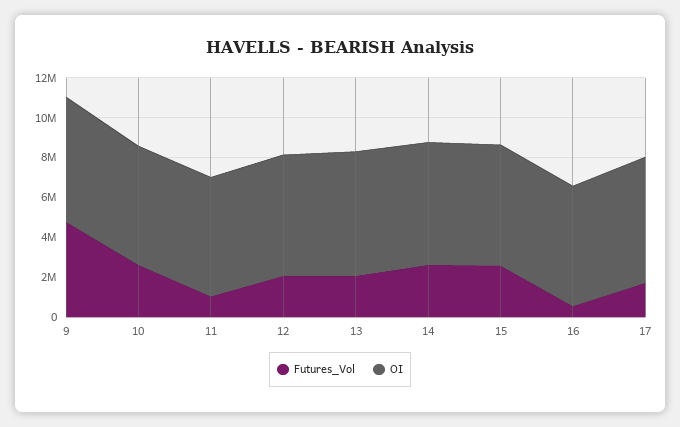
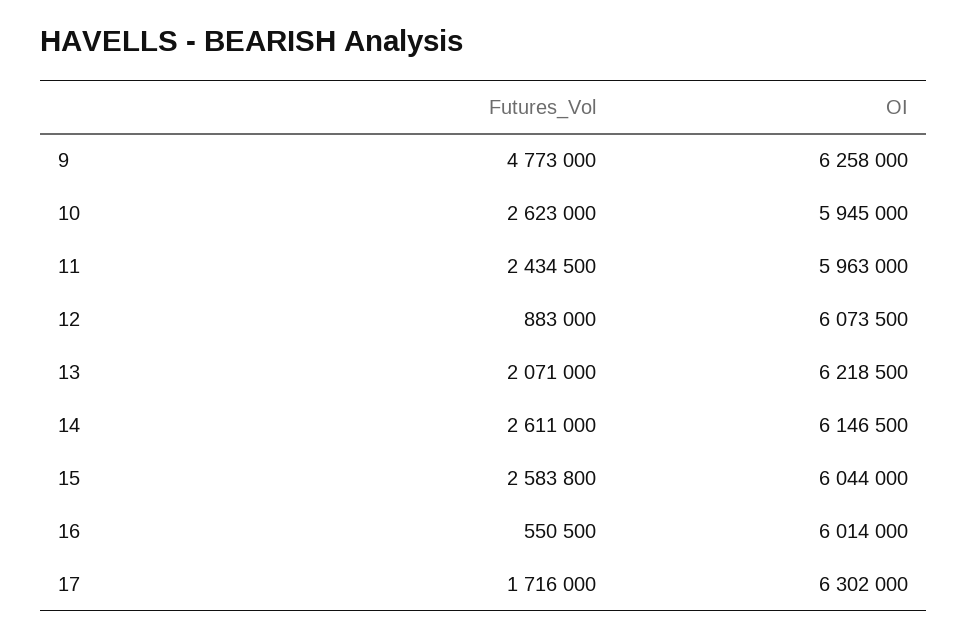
Futures_Vol, 11: 1000000 -> 2434500
Futures_Vol, 12: 2000000 -> 883000

